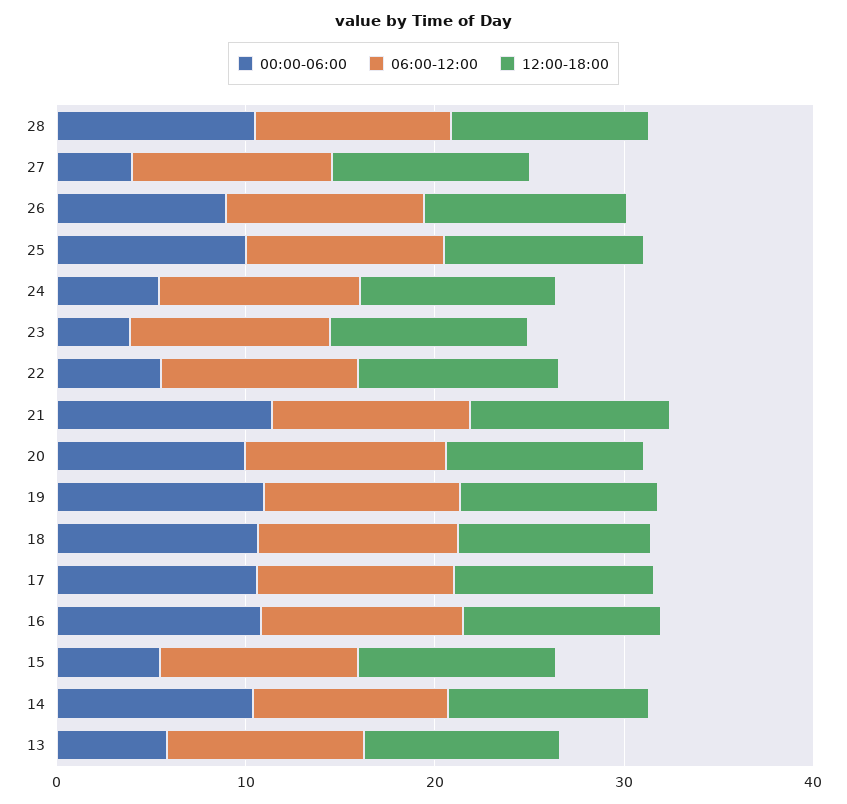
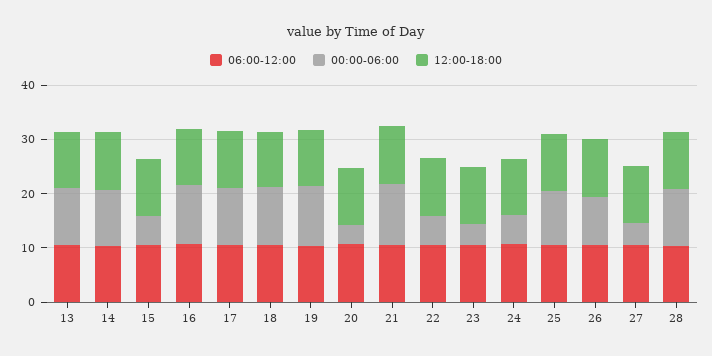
00:00-06:00, 20: 10 -> 4
00:00-06:00, 13: 6 -> 10

